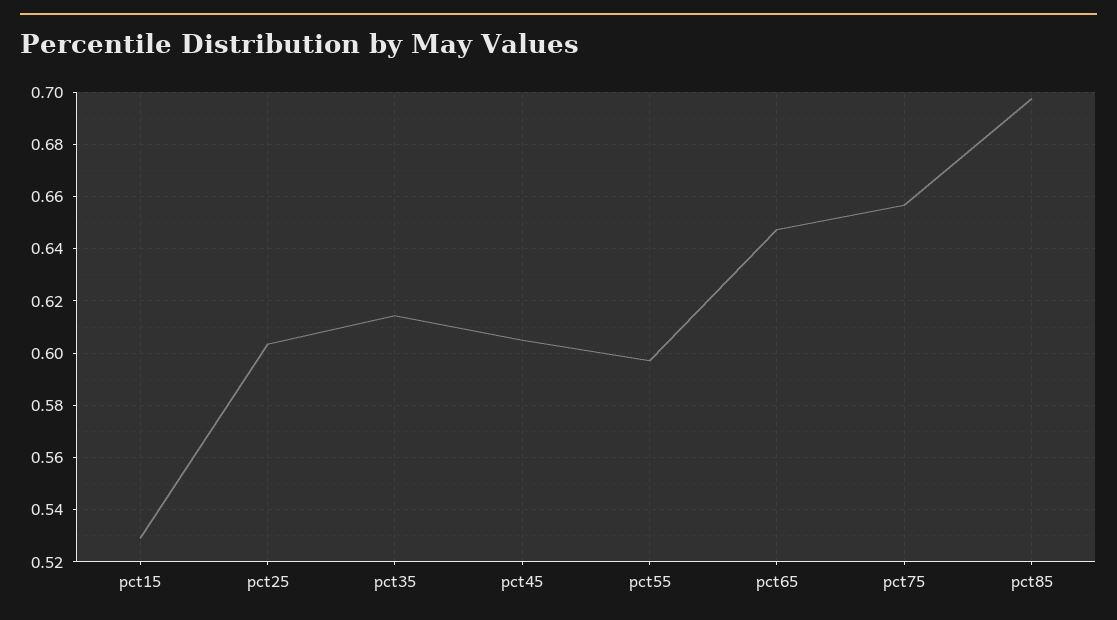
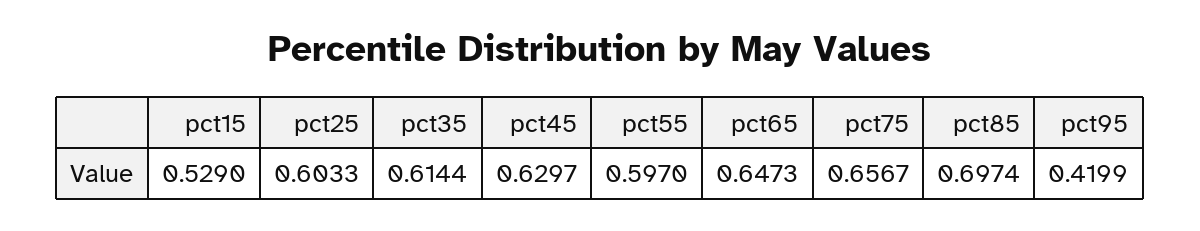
pct45: 0.605 -> 0.6297
pct95: none -> 0.4199

